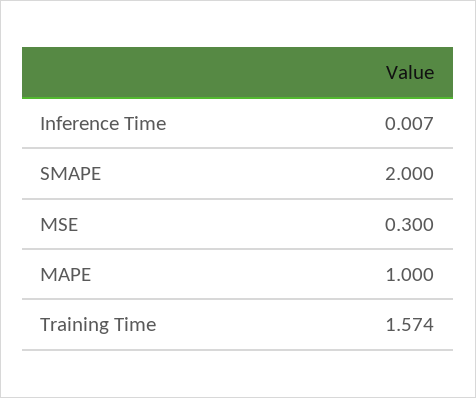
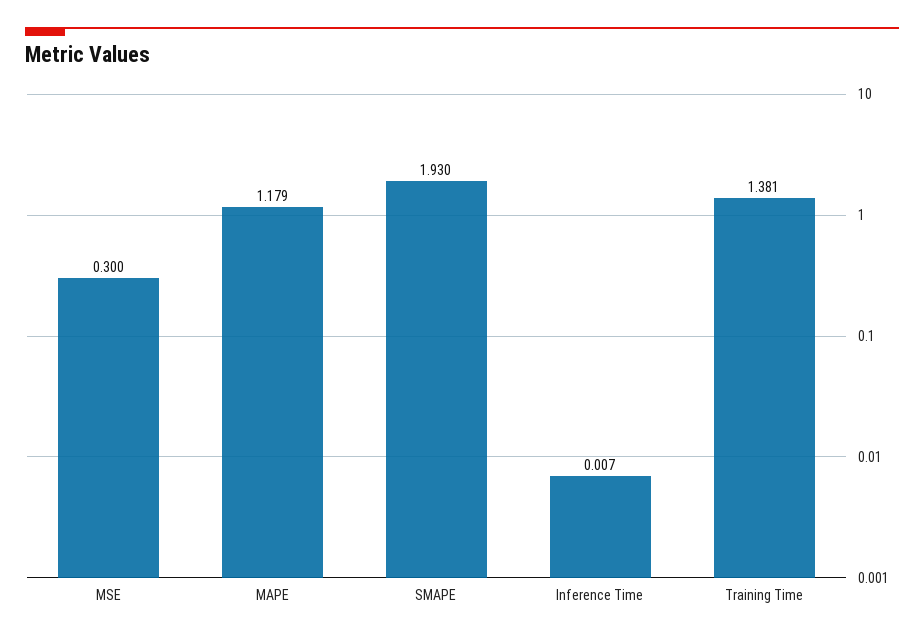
SMAPE: 2 -> 1.93
MAPE: 1 -> 1.179
Training Time: 1.574 -> 1.381

